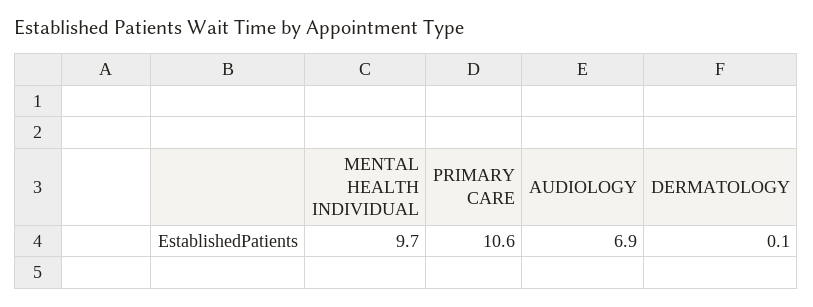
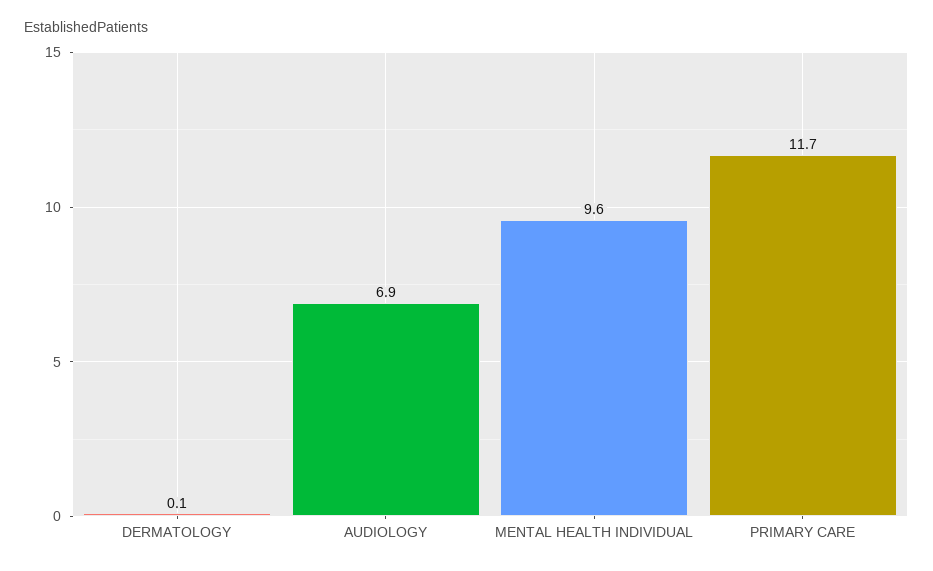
MENTAL HEALTH INDIVIDUAL: 9.7 -> 9.6
PRIMARY CARE: 10.6 -> 11.7

